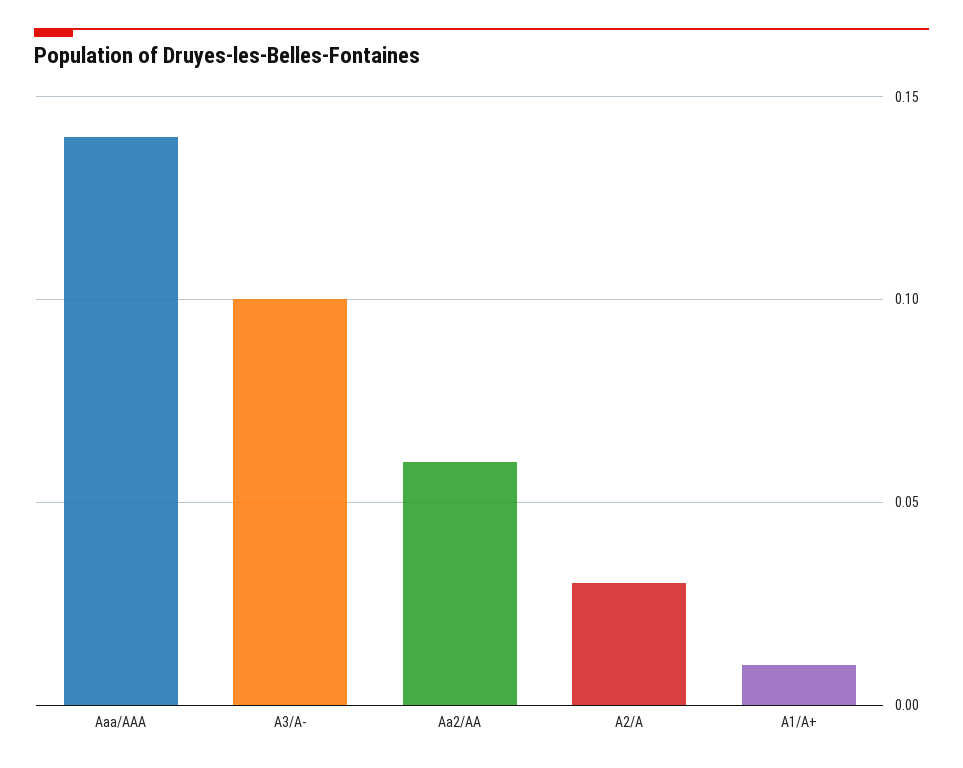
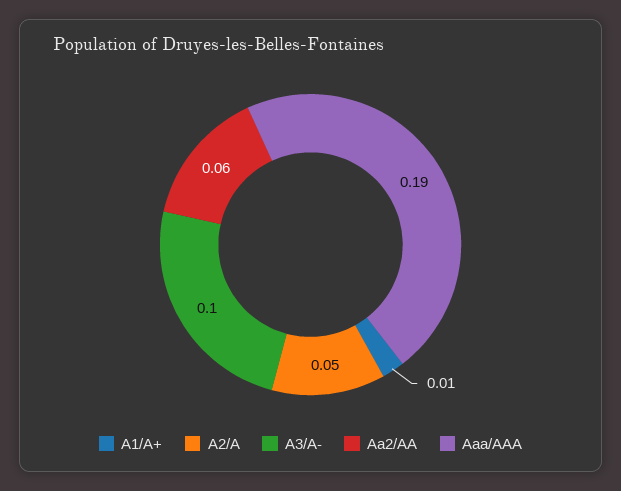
Aaa/AAA: 0.14 -> 0.19
A2/A: 0.03 -> 0.05

